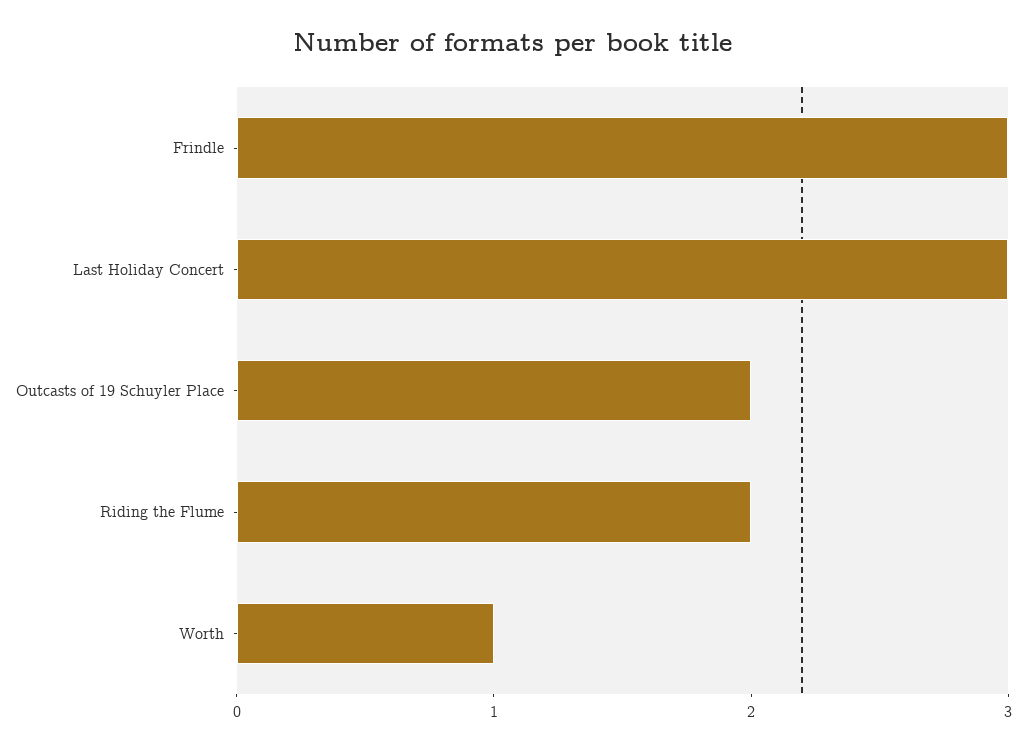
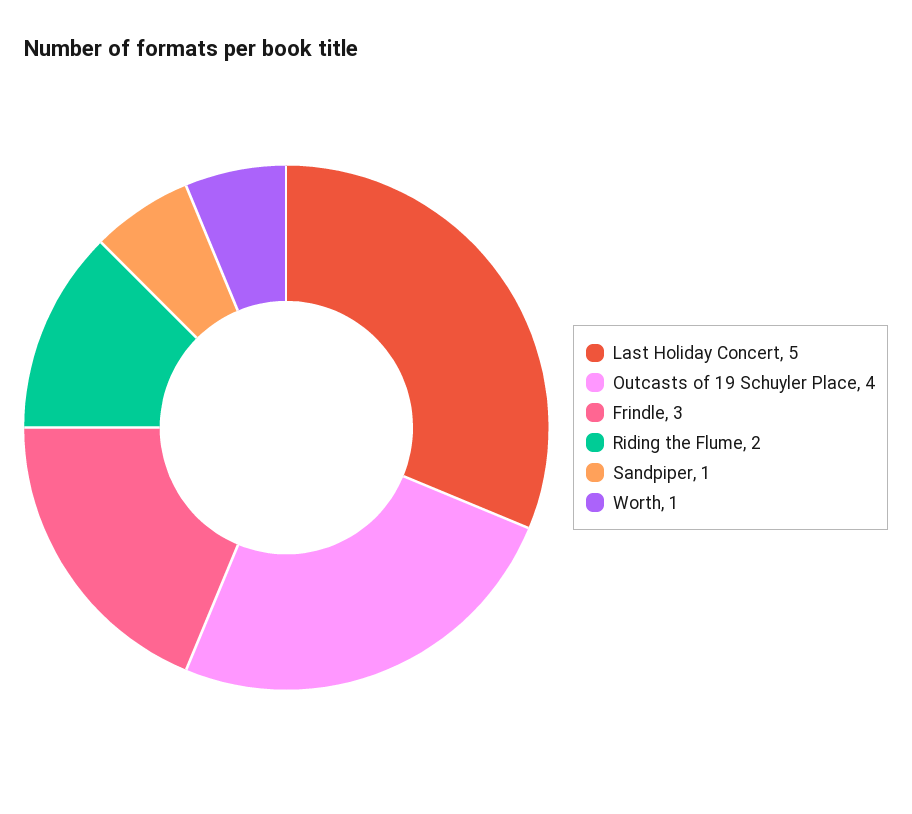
Last Holiday Concert: 3 -> 5
Outcasts of 19 Schuyler Place: 2 -> 4
Sandpiper: none -> 1

